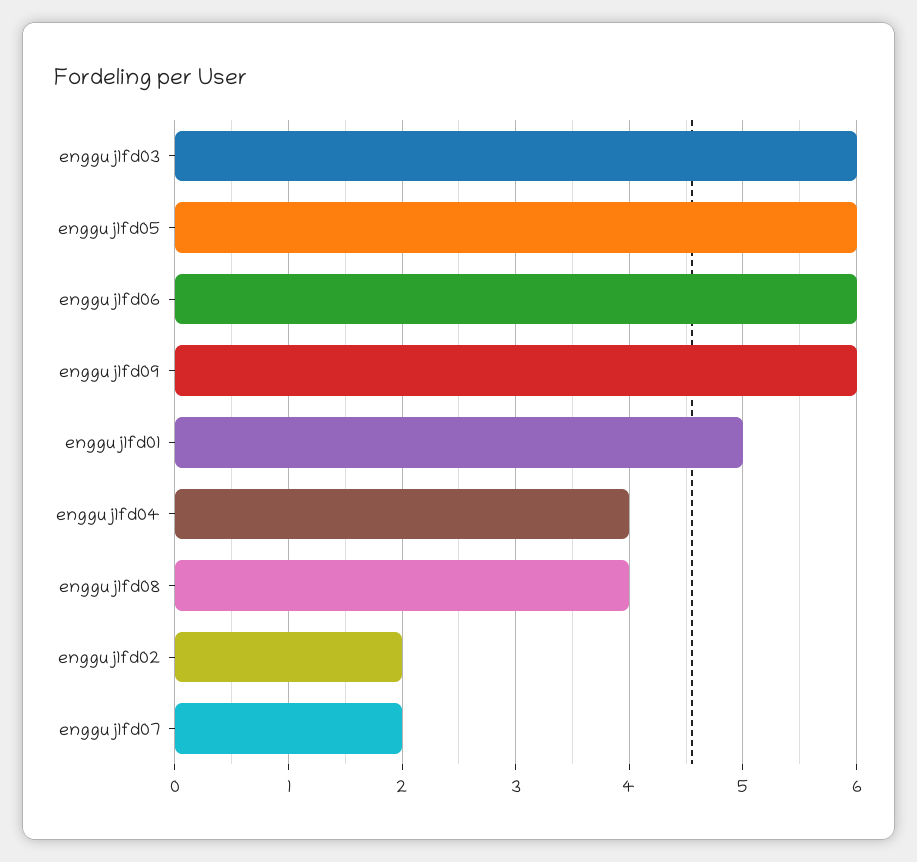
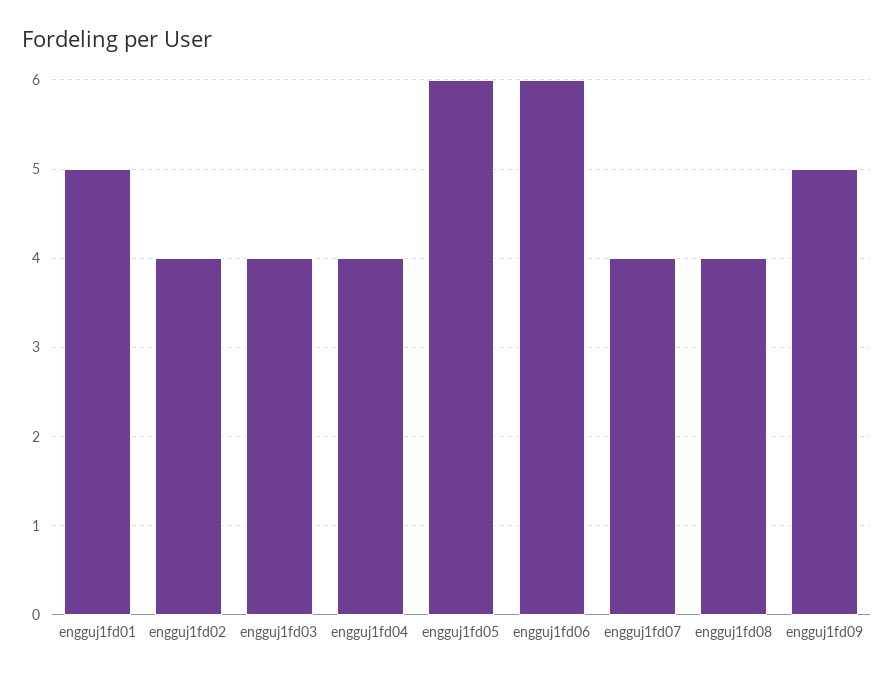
engguj1fd03: 6 -> 4
engguj1fd09: 6 -> 5
engguj1fd02: 2 -> 4
engguj1fd07: 2 -> 4

